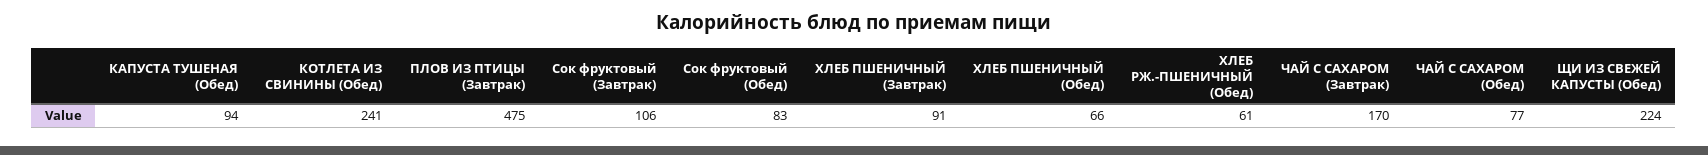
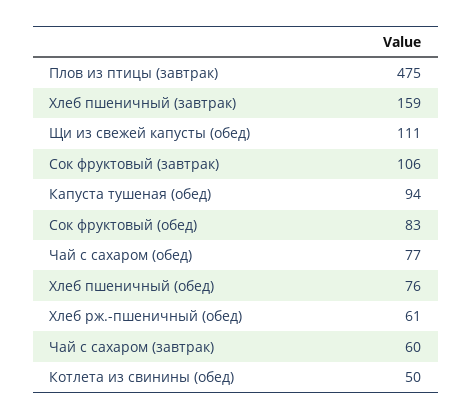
КОТЛЕТА ИЗ СВИНИНЫ (Обед): 241 -> 50
ХЛЕБ ПШЕНИЧНЫЙ (Завтрак): 91 -> 159
ХЛЕБ ПШЕНИЧНЫЙ (Обед): 66 -> 76
ЧАЙ С САХАРОМ (Завтрак): 170 -> 60
ЩИ ИЗ СВЕЖЕЙ КАПУСТЫ (Обед): 224 -> 111

